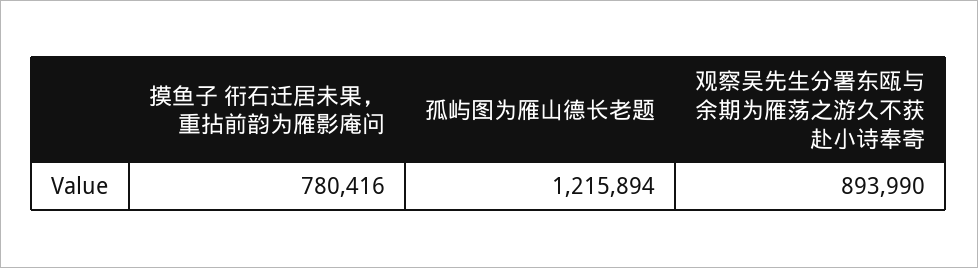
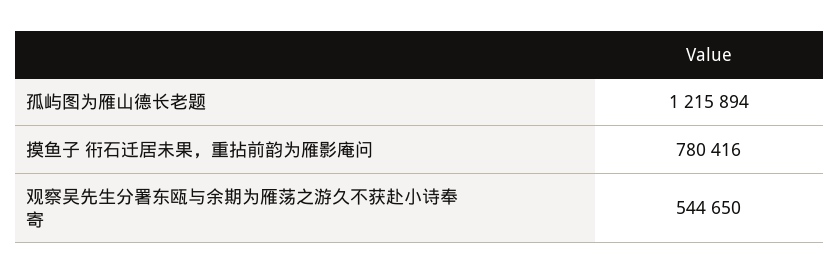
观察吴先生分署东瓯与余期为雁荡之游久不获赴小诗奉寄: 893990 -> 544650

